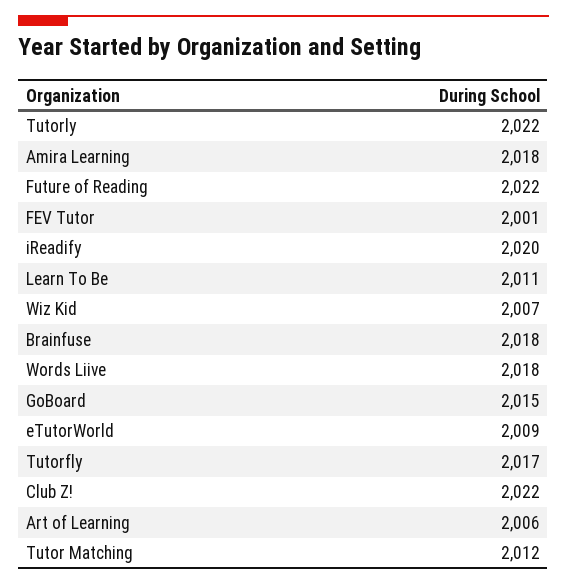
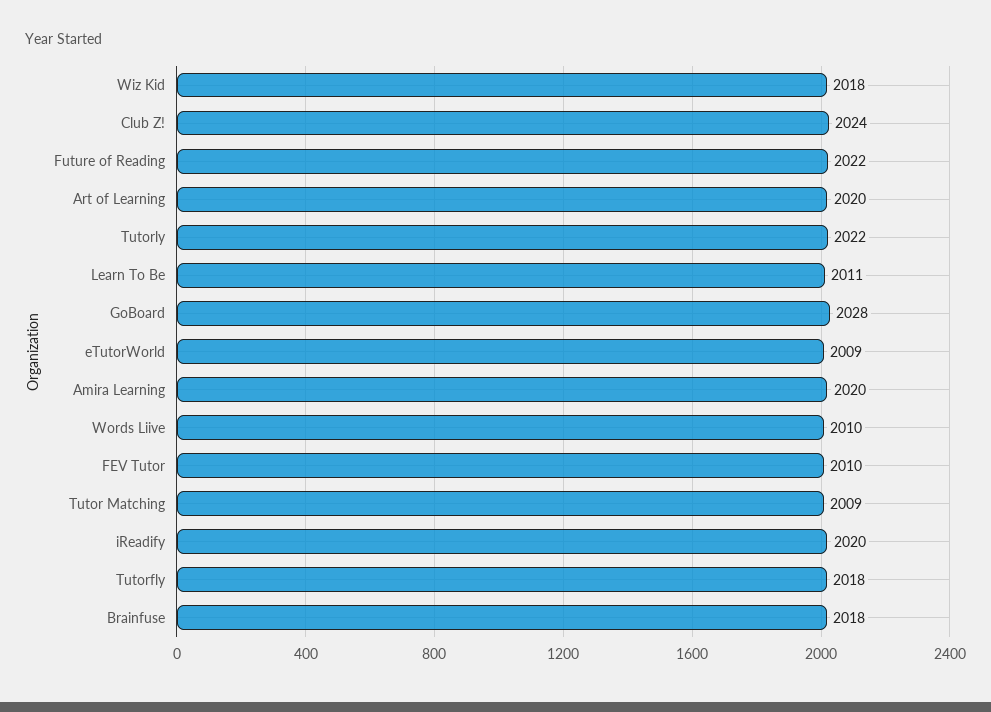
Amira Learning: 2018 -> 2020
FEV Tutor: 2001 -> 2010
Wiz Kid: 2007 -> 2018
Words Liive: 2018 -> 2010
GoBoard: 2015 -> 2028
Tutorfly: 2017 -> 2018
Club Z!: 2022 -> 2024
Art of Learning: 2006 -> 2020
Tutor Matching: 2012 -> 2009

